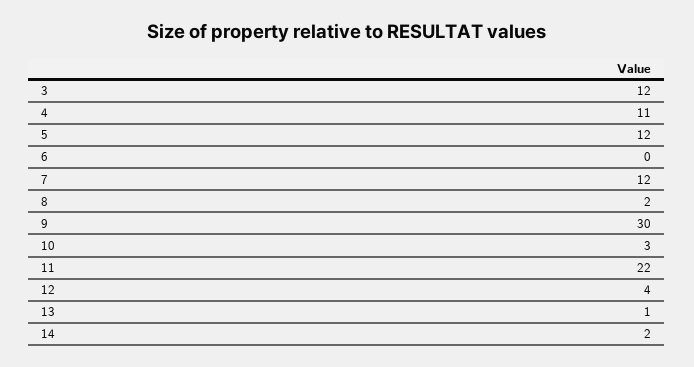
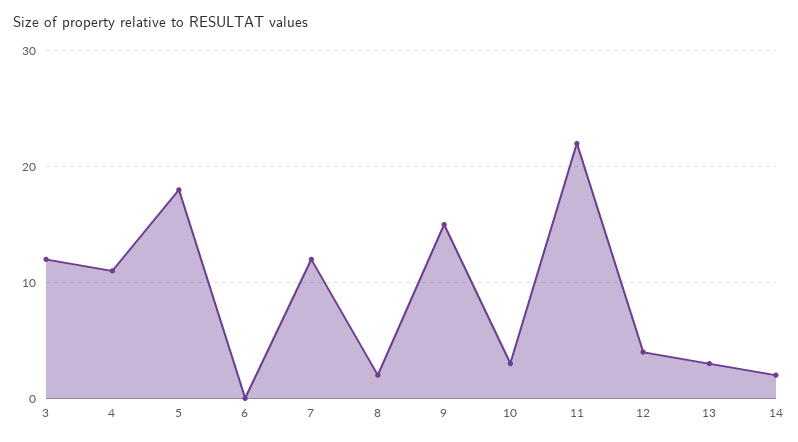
5: 12 -> 18
9: 30 -> 15
13: 1 -> 3

